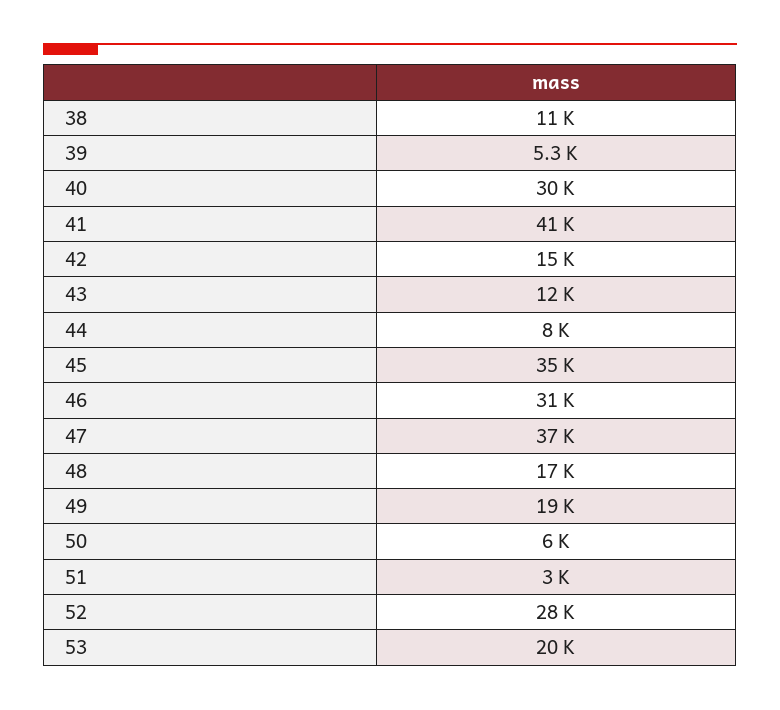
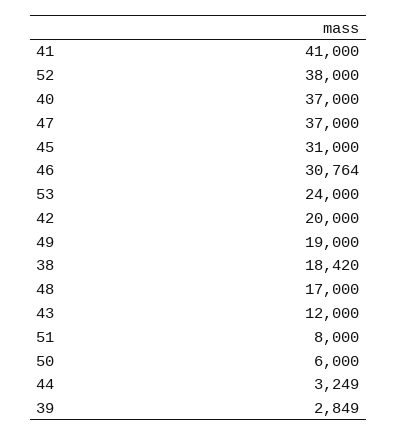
38: 11000 -> 18420
39: 5300 -> 2849
40: 30000 -> 37000
42: 15000 -> 20000
44: 8000 -> 3249
45: 35000 -> 31000
51: 3000 -> 8000
52: 28000 -> 38000
53: 20000 -> 24000

